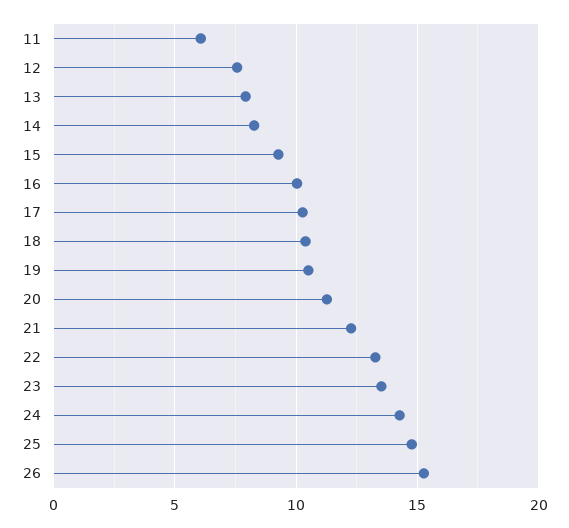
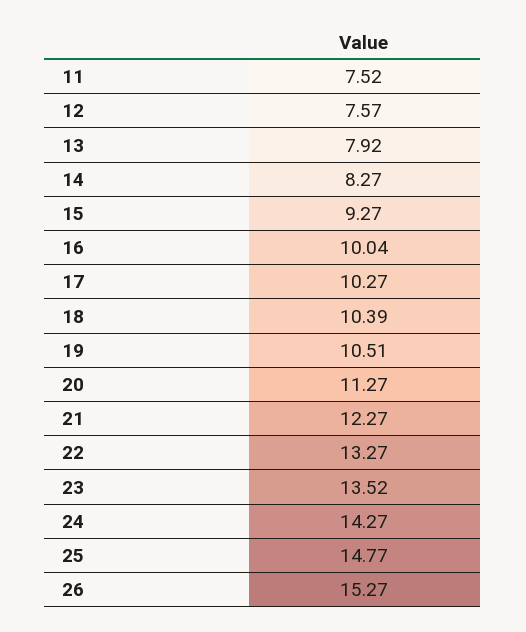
11: 6 -> 7.52

